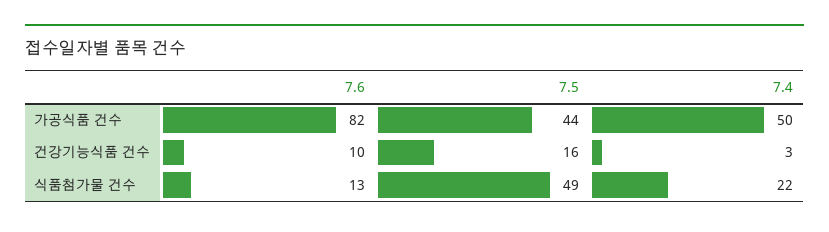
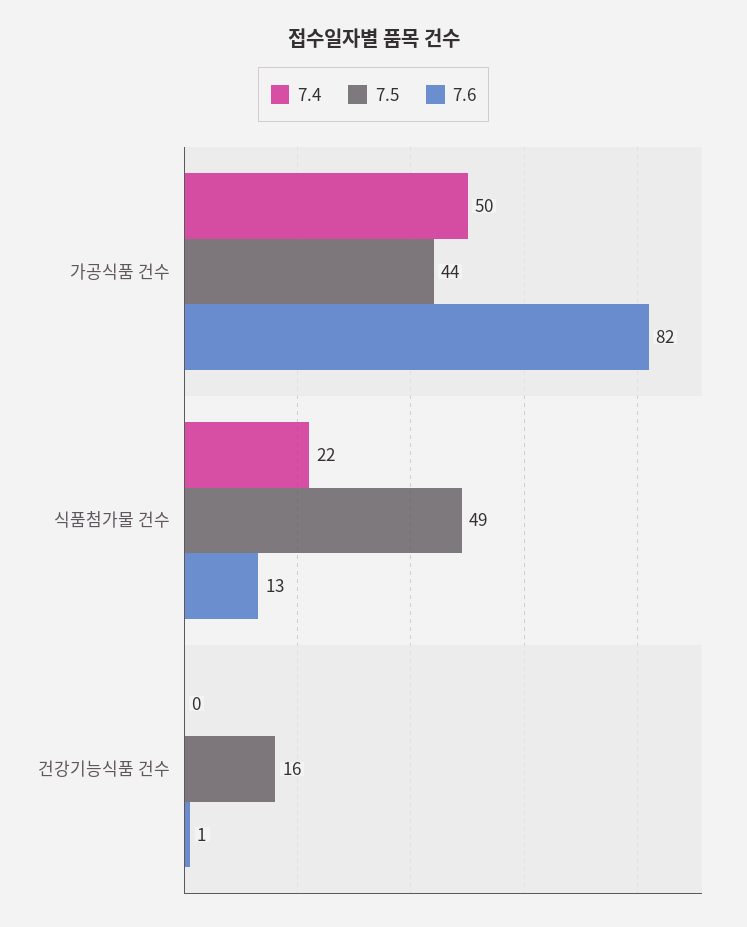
7.6, 건강기능식품 건수: 10 -> 1
7.4, 건강기능식품 건수: 3 -> 0

